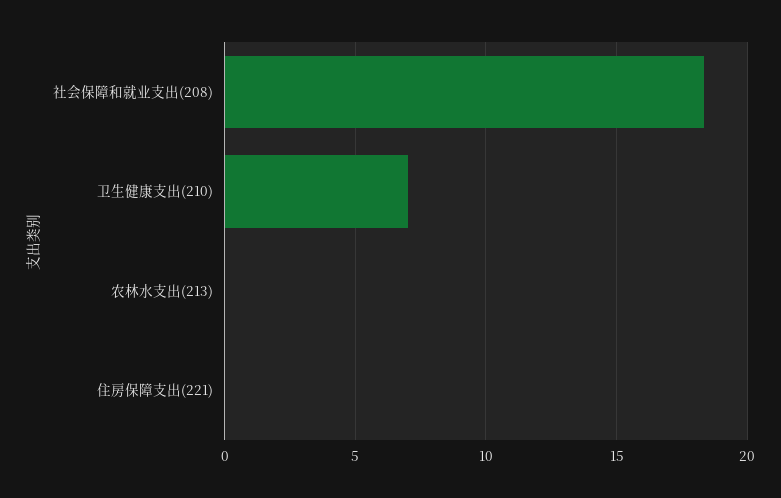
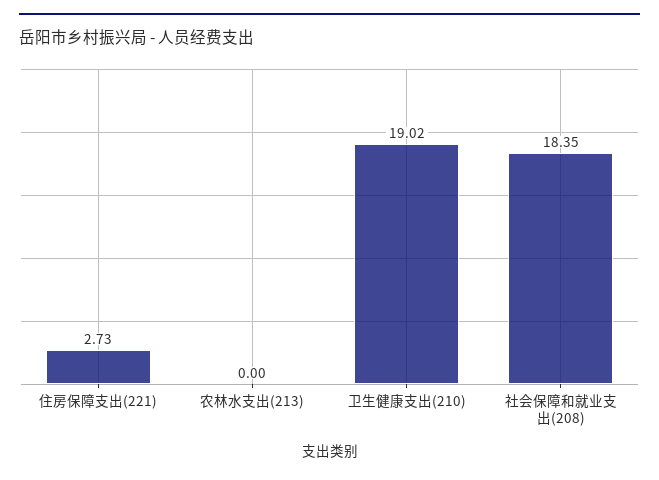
卫生健康支出(210): 7 -> 19.02
住房保障支出(221): 0 -> 2.73

